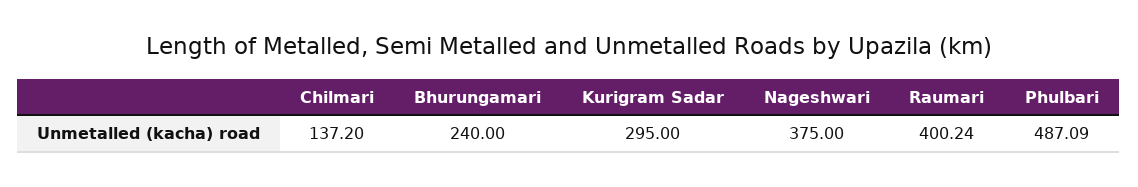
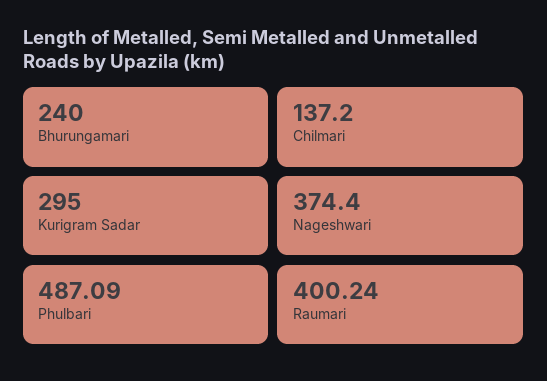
Nageshwari: 375 -> 374.4

